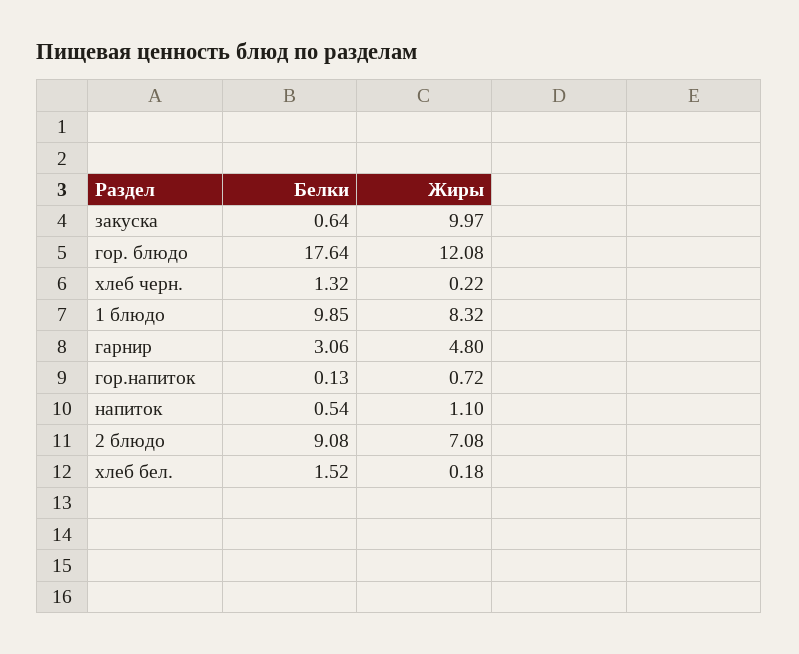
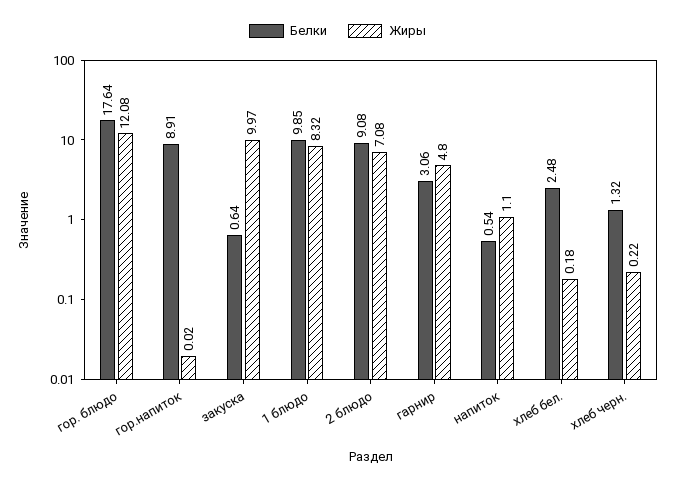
Белки, гор.напиток: 0.13 -> 8.91
Жиры, гор.напиток: 0.72 -> 0.02
Белки, хлеб бел.: 1.52 -> 2.48

